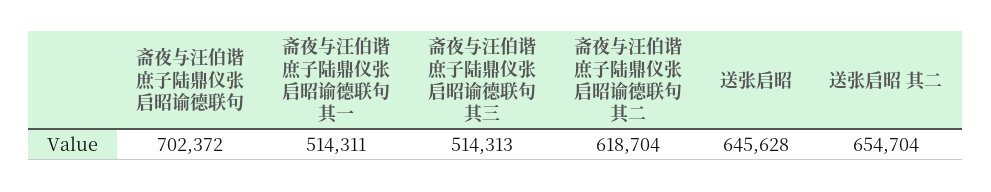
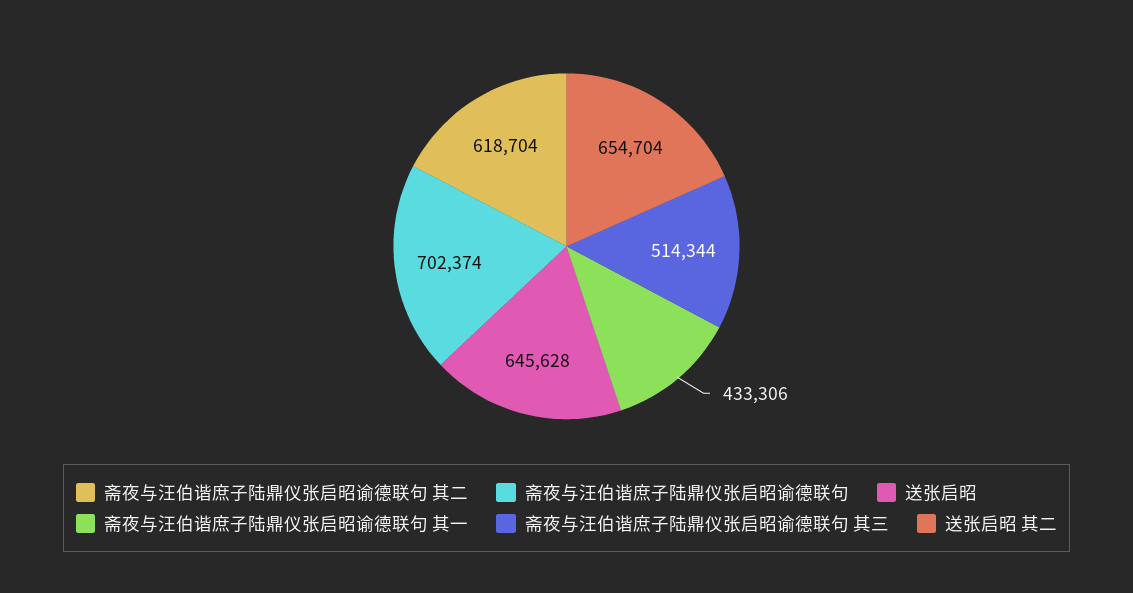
斋夜与汪伯谐庶子陆鼎仪张启昭谕德联句: 702372 -> 702374
斋夜与汪伯谐庶子陆鼎仪张启昭谕德联句 其一: 514311 -> 433306
斋夜与汪伯谐庶子陆鼎仪张启昭谕德联句 其三: 514313 -> 514344

